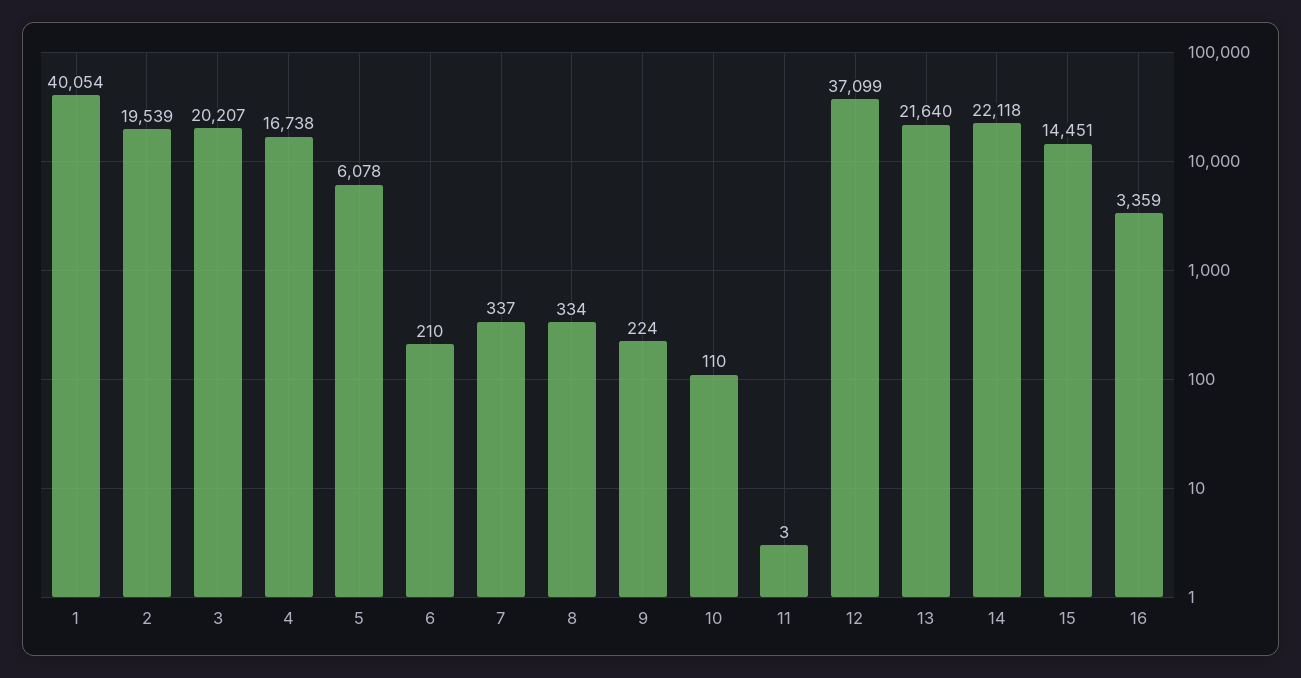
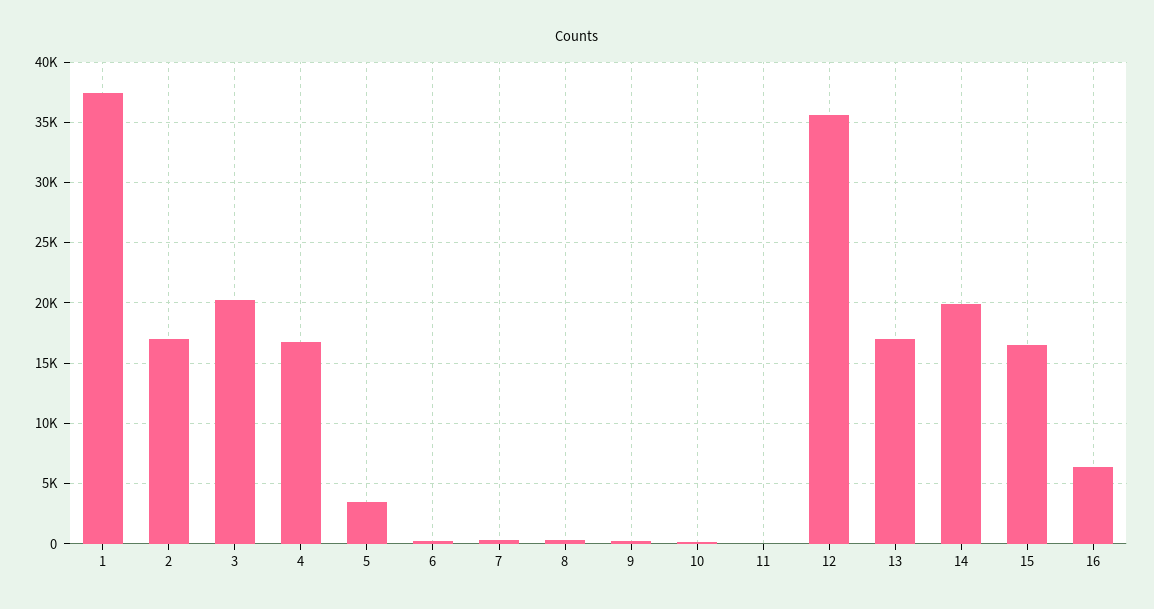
1: 40054 -> 37500
2: 19539 -> 17000
5: 6078 -> 3500
12: 37099 -> 35500
13: 21640 -> 17000
14: 22118 -> 20000
15: 14451 -> 16500
16: 3359 -> 6500

